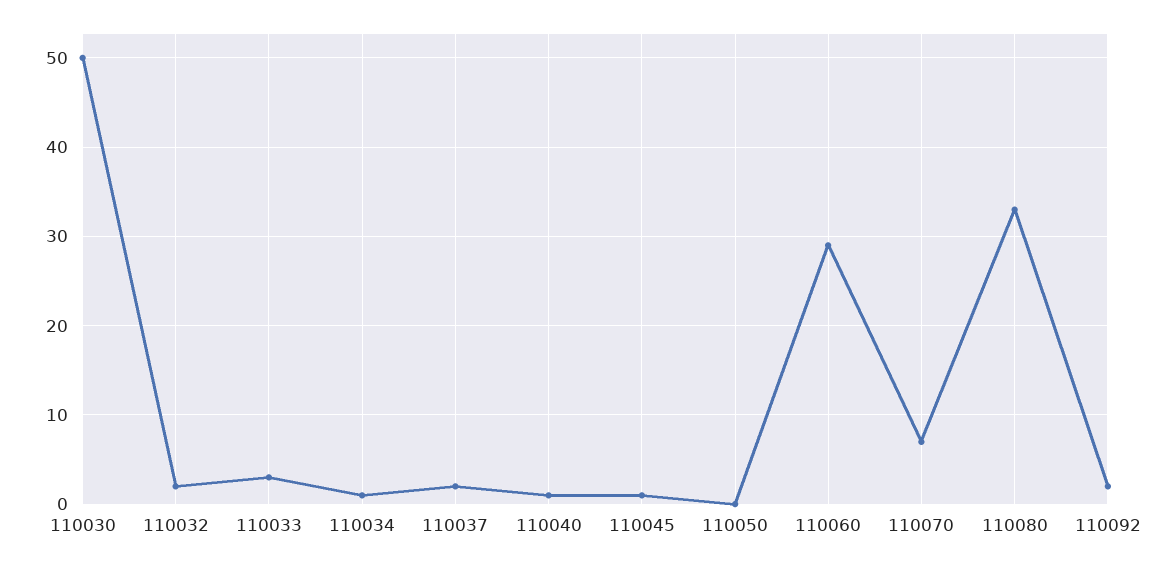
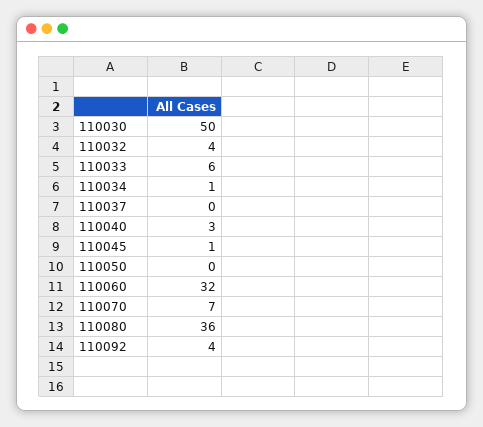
110032: 2 -> 4
110033: 3 -> 6
110037: 2 -> 0
110040: 1 -> 3
110060: 29 -> 32
110080: 33 -> 36
110092: 2 -> 4

